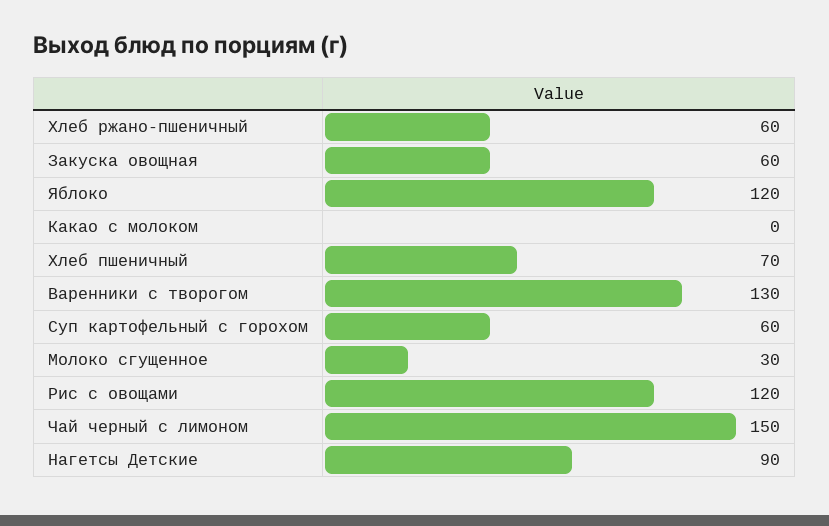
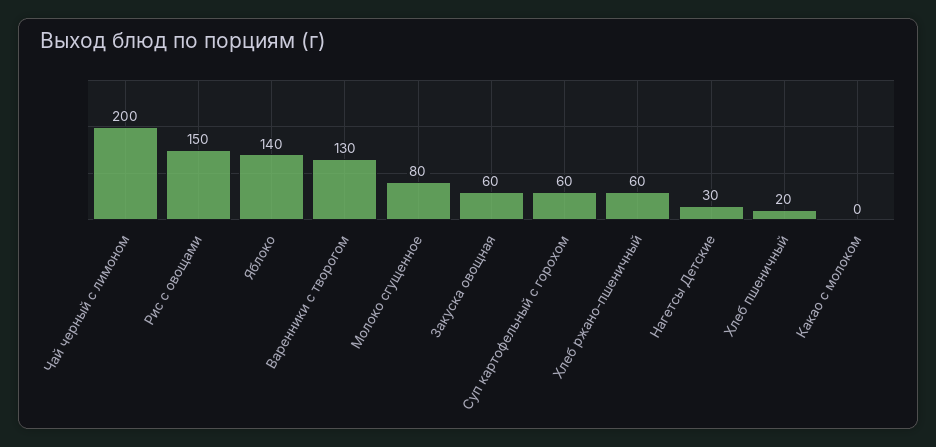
Яблоко: 120 -> 140
Хлеб пшеничный: 70 -> 20
Молоко сгущенное: 30 -> 80
Рис с овощами: 120 -> 150
Чай черный с лимоном: 150 -> 200
Нагетсы Детские: 90 -> 30

